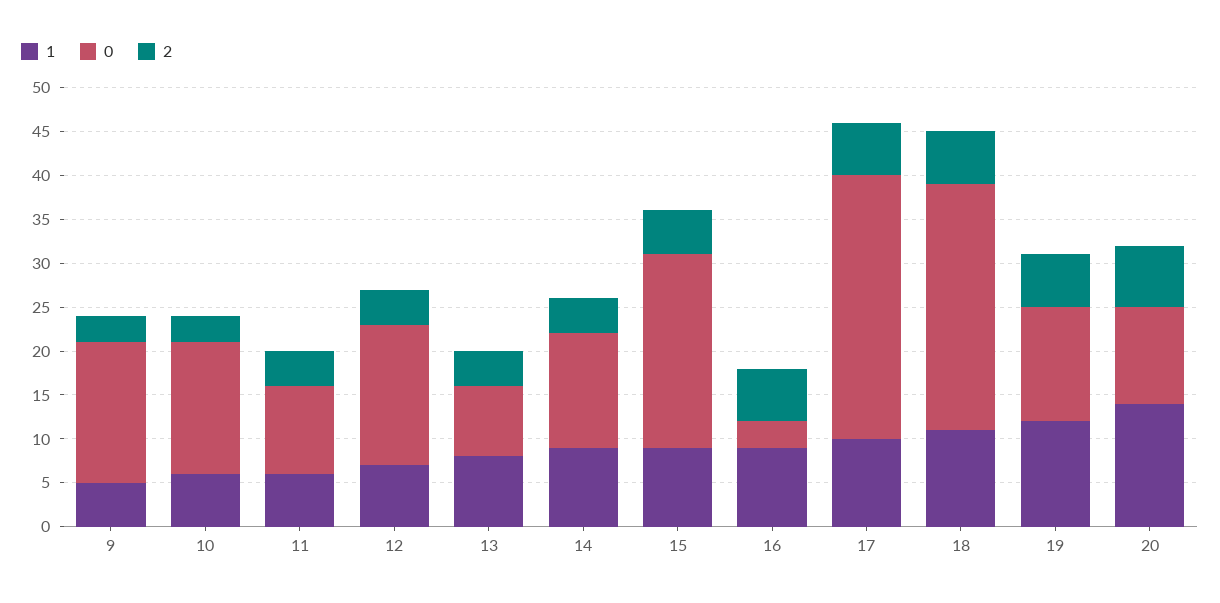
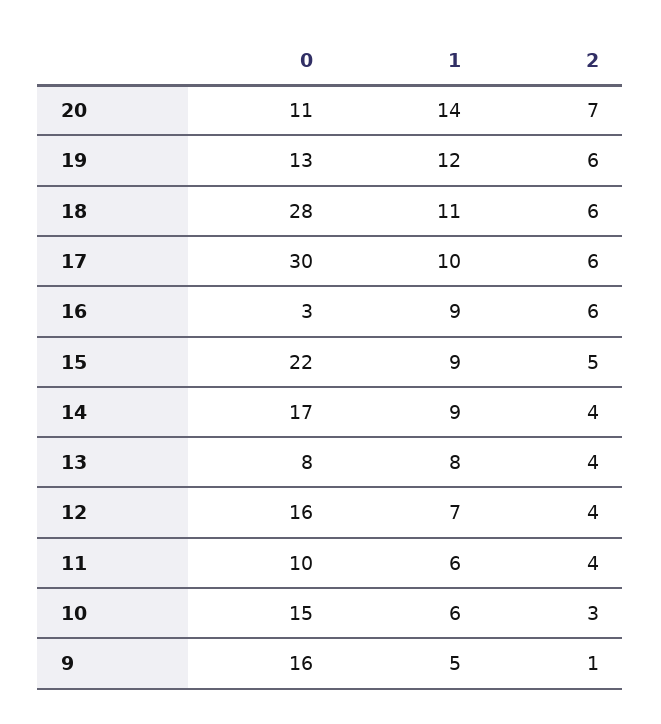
2, 9: 3 -> 1
0, 14: 13 -> 17

